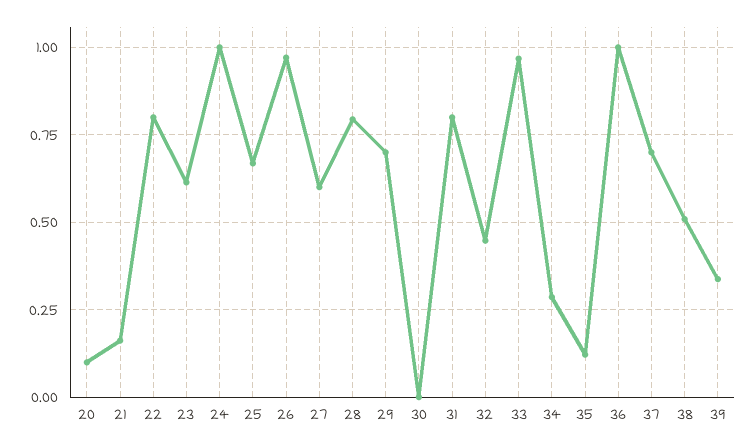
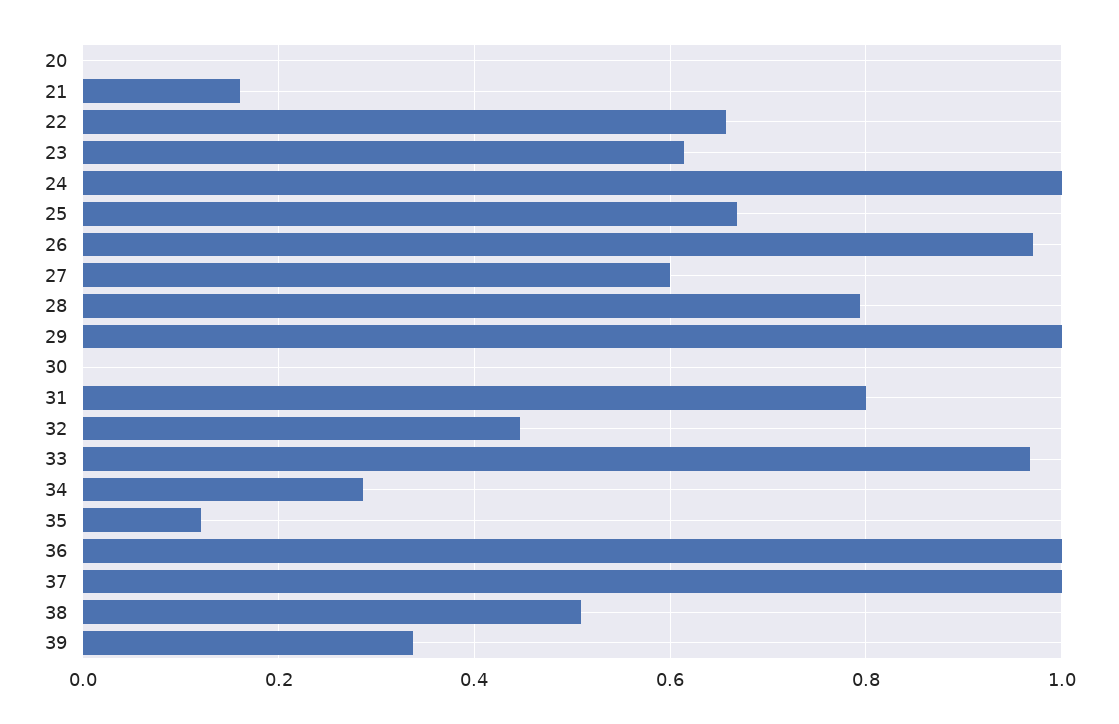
20: 0.1 -> 0
22: 0.8 -> 0.66
29: 0.7 -> 1
37: 0.7 -> 1

